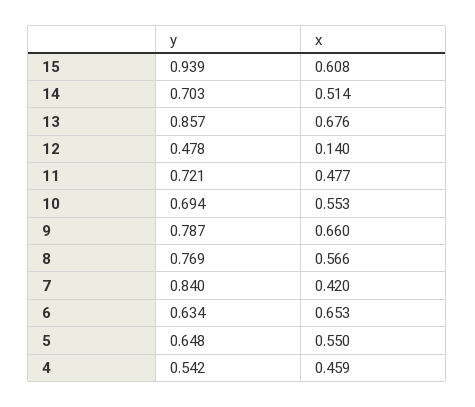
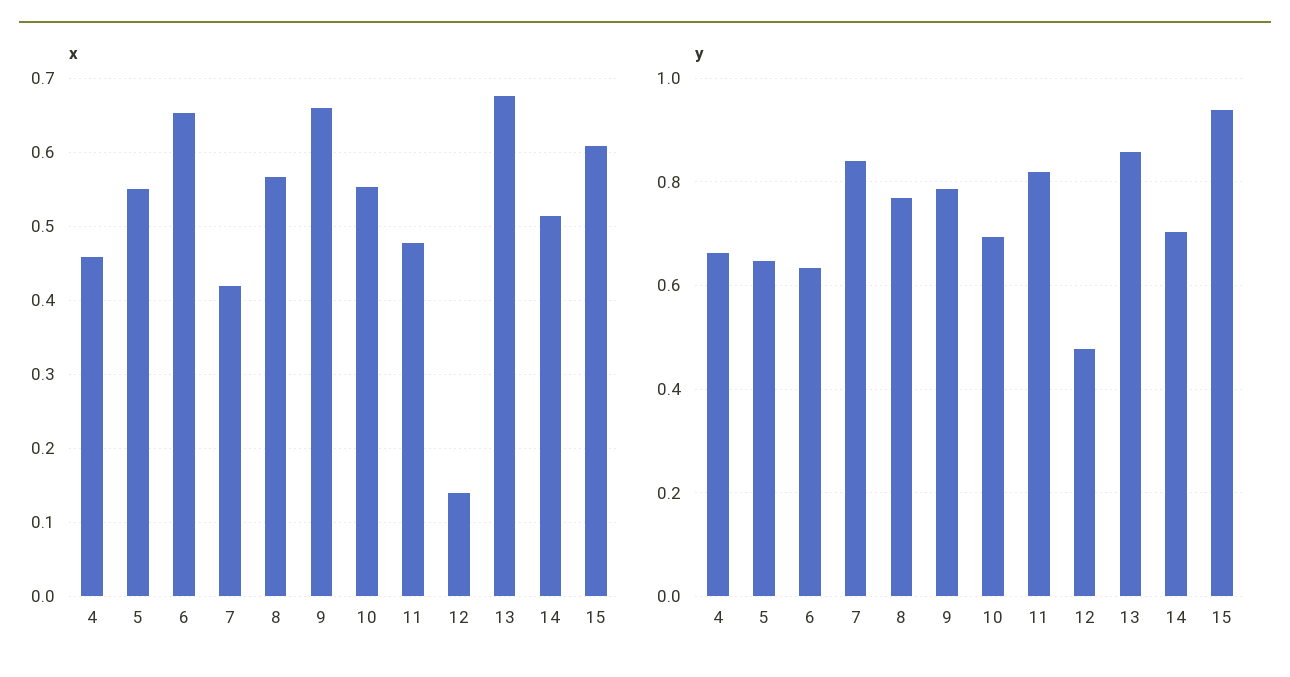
y, 11: 0.721 -> 0.82
y, 4: 0.542 -> 0.66

